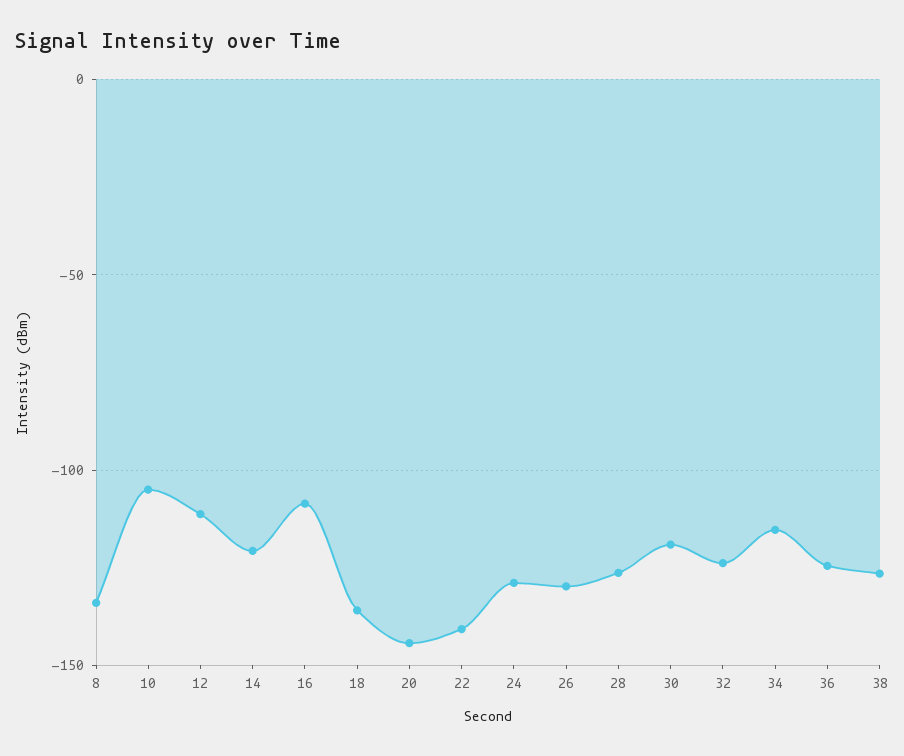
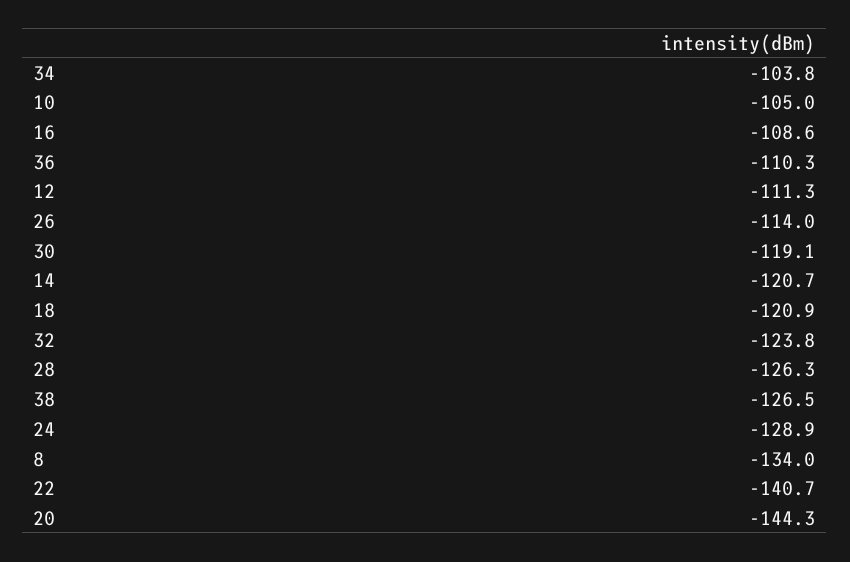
18: -135 -> -120.9
26: -130 -> -114
34: -115 -> -103.8
36: -125 -> -110.3

